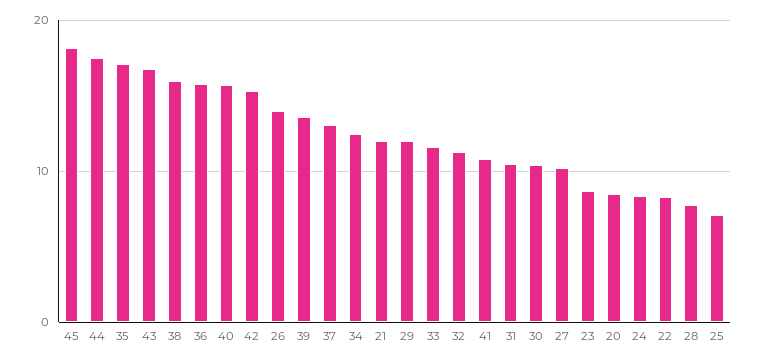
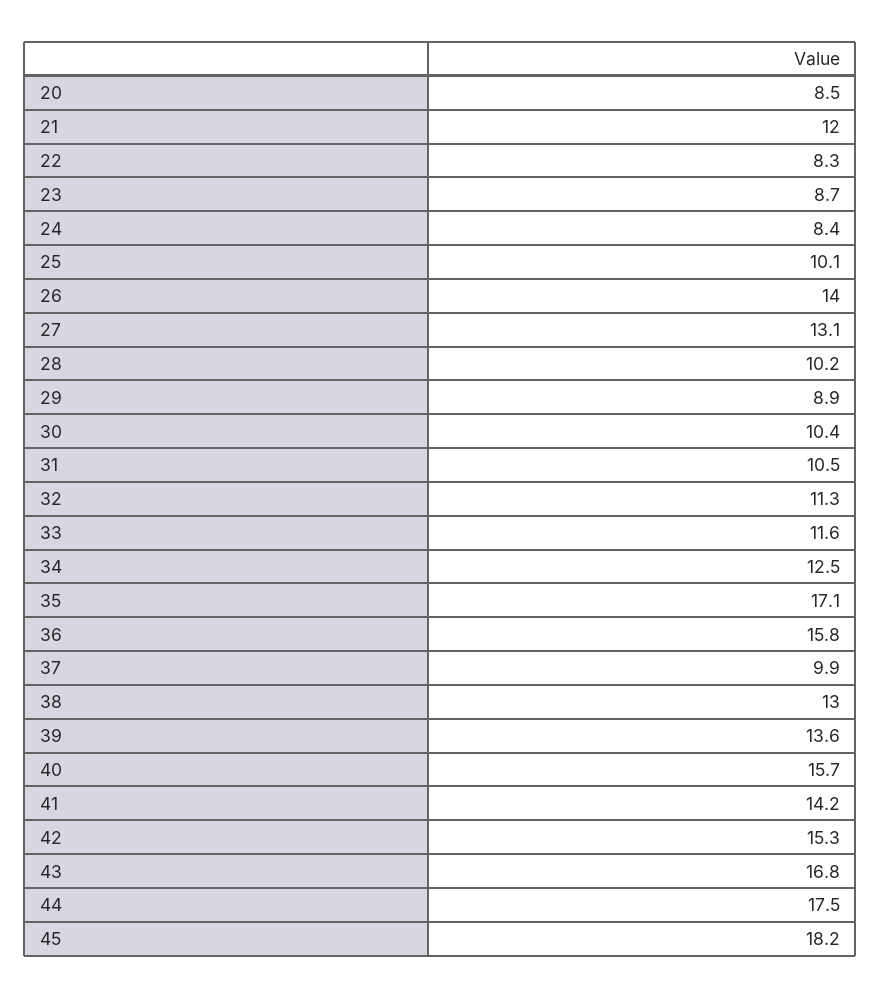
38: 16 -> 13
37: 13 -> 9.9
29: 12 -> 8.9
41: 11 -> 14.2
27: 10 -> 13.1
28: 8 -> 10.2
25: 7 -> 10.1

